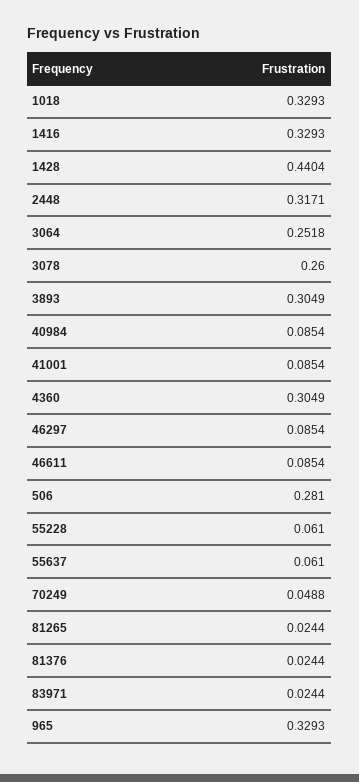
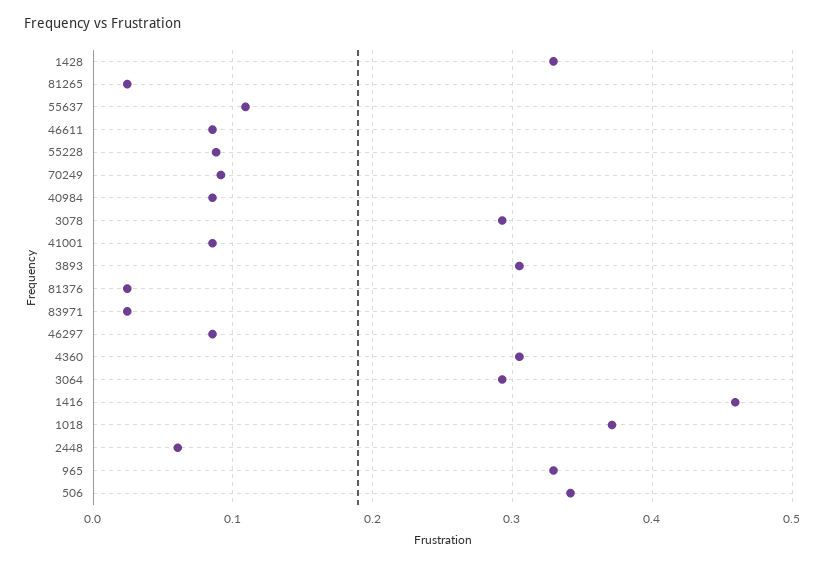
1018: 0.3293 -> 0.37
1416: 0.3293 -> 0.46
1428: 0.4404 -> 0.33
2448: 0.3171 -> 0.06
3064: 0.2518 -> 0.29
3078: 0.26 -> 0.29
506: 0.281 -> 0.34
55228: 0.061 -> 0.09
55637: 0.061 -> 0.11
70249: 0.0488 -> 0.09

